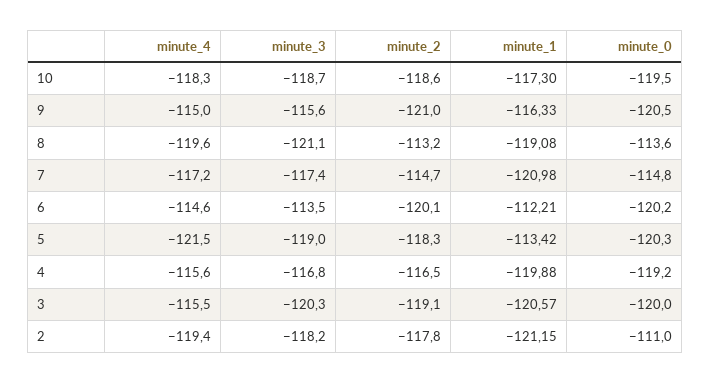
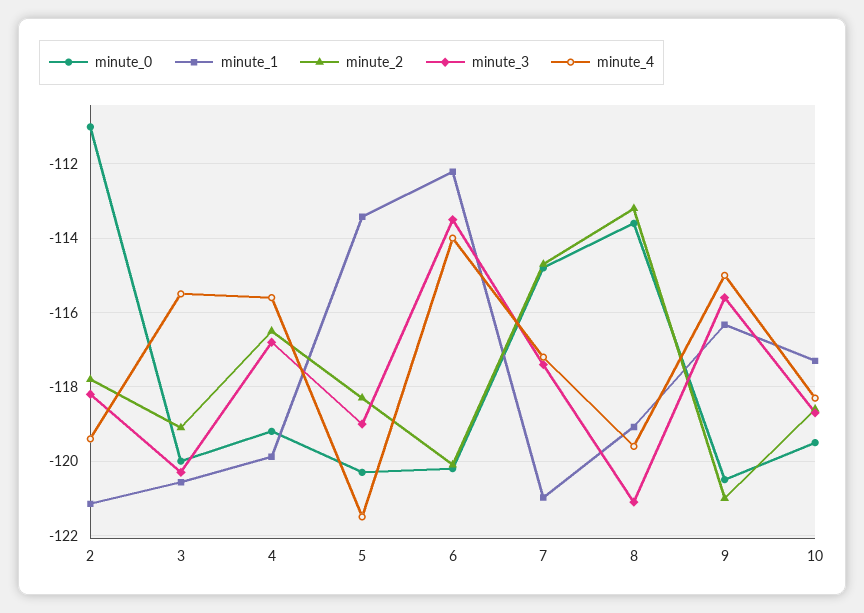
minute_4, 6: -114.6 -> -114

